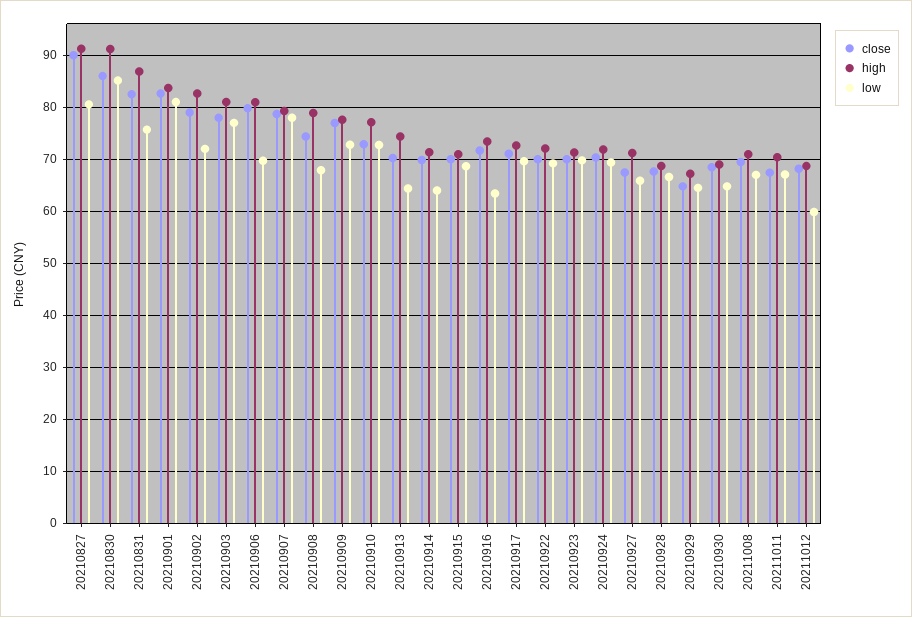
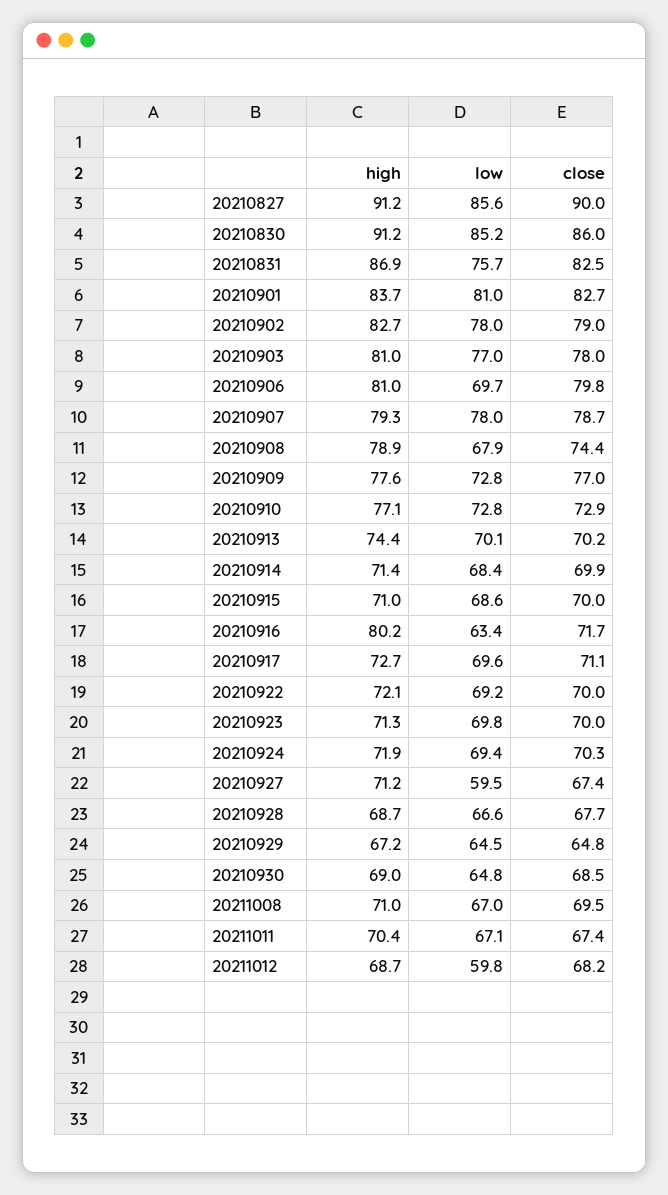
low, 20210827: 80 -> 85.6
low, 20210902: 72 -> 78
low, 20210913: 64 -> 70.1
low, 20210914: 64 -> 68.4
high, 20210916: 74 -> 80.2
low, 20210927: 66 -> 59.5

